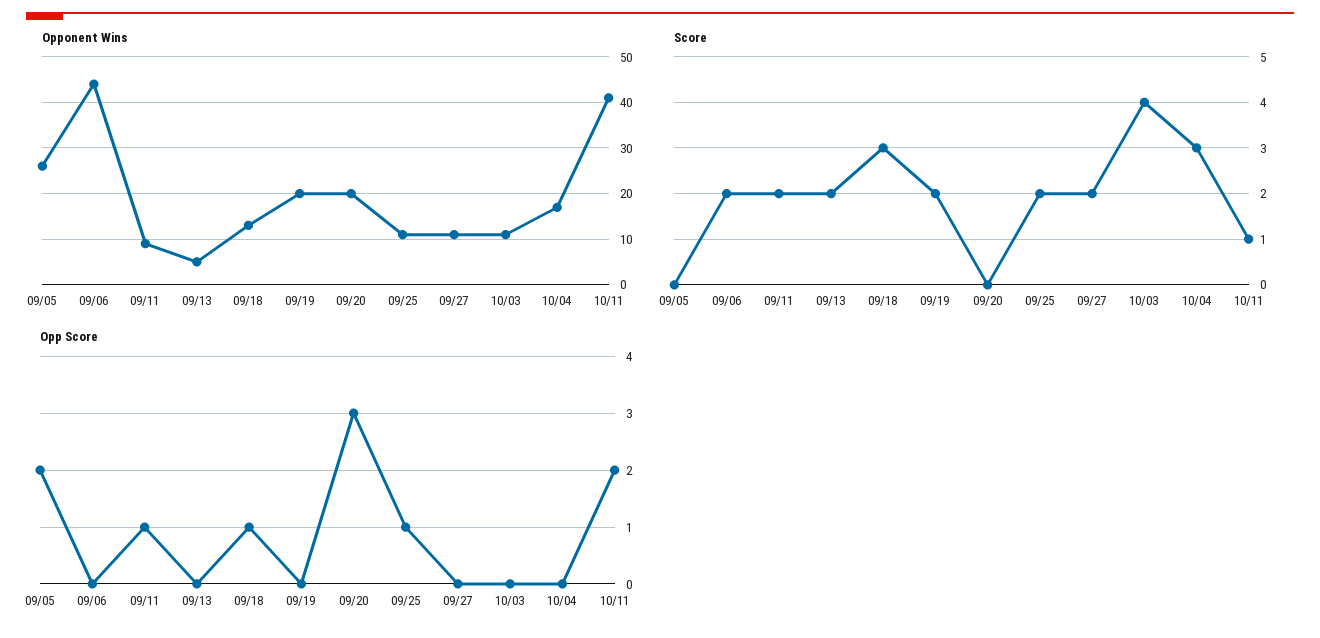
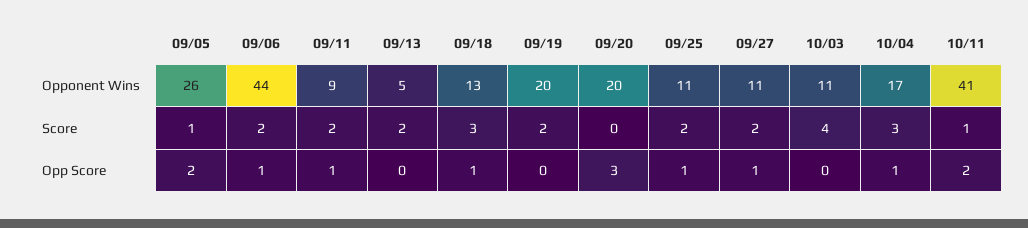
Score, 09/05: 0 -> 1
Opp Score, 09/06: 0 -> 1
Opp Score, 09/27: 0 -> 1
Opp Score, 10/04: 0 -> 1

